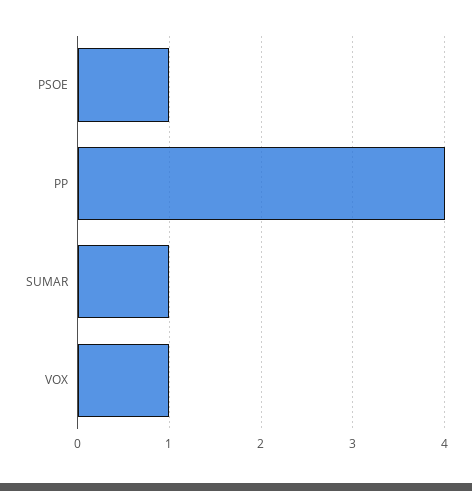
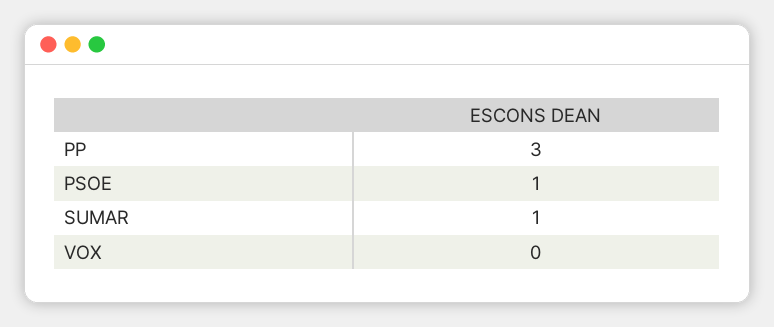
PP: 4 -> 3
VOX: 1 -> 0

